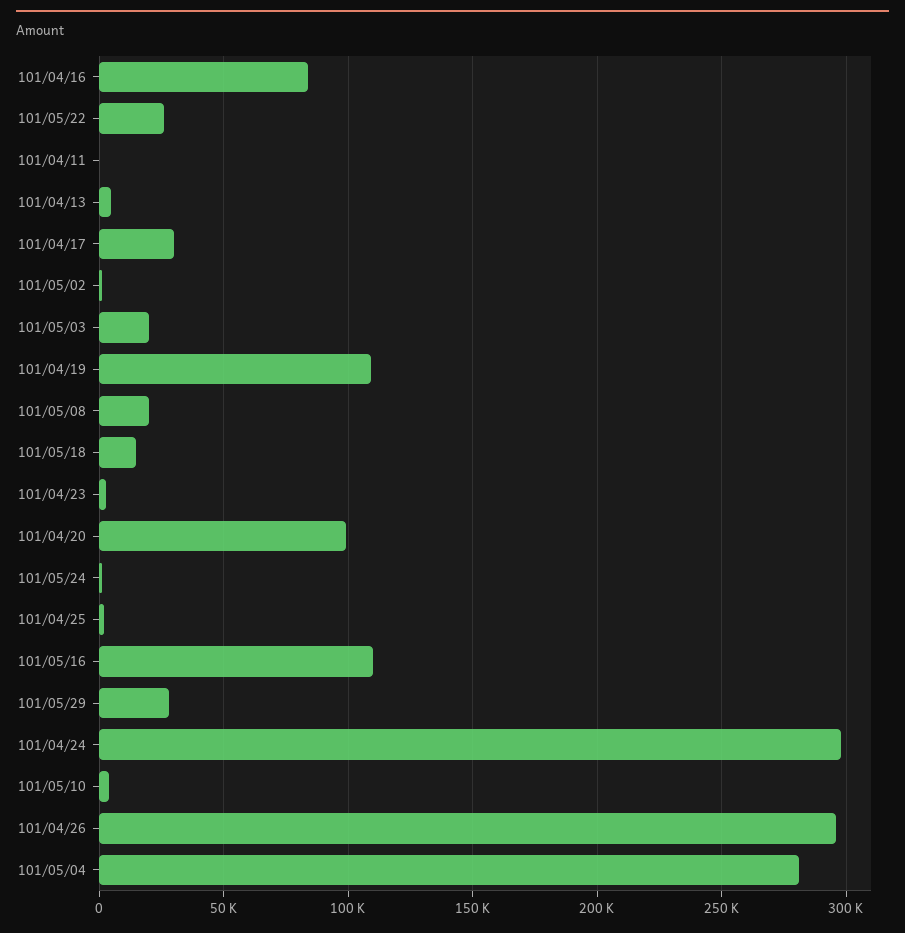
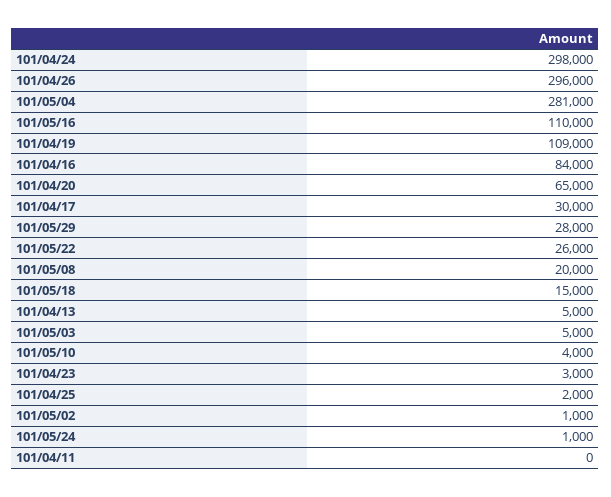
101/05/03: 20000 -> 5000
101/04/20: 100000 -> 65000

